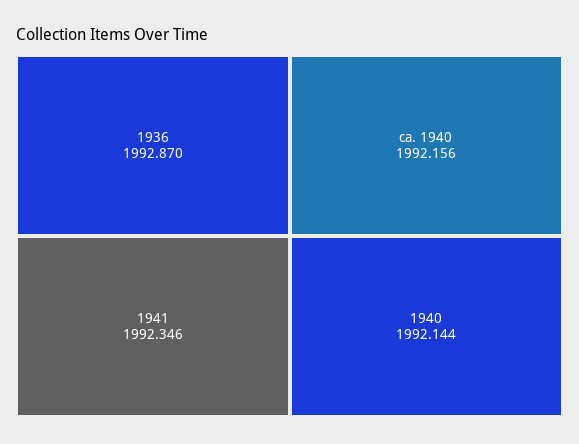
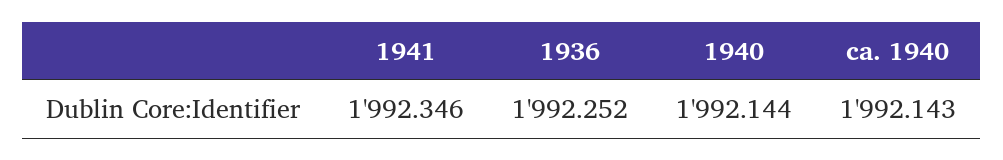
1936: 1992.87 -> 1992.252
ca. 1940: 1992.156 -> 1992.143

